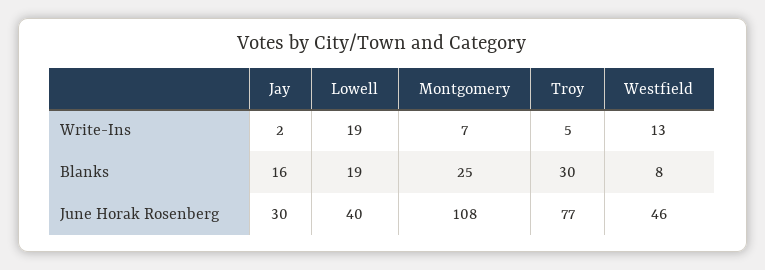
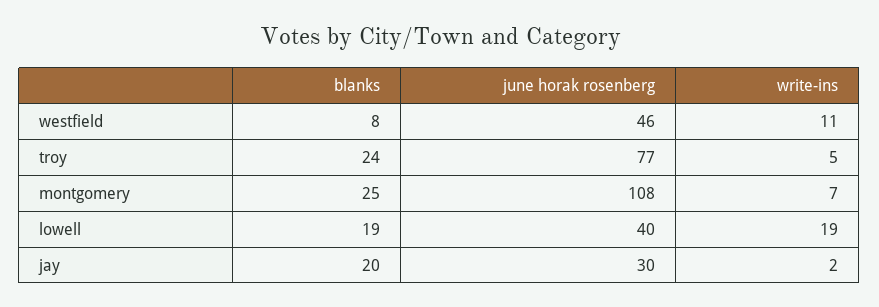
Westfield, Write-Ins: 13 -> 11
Jay, Blanks: 16 -> 20
Troy, Blanks: 30 -> 24

